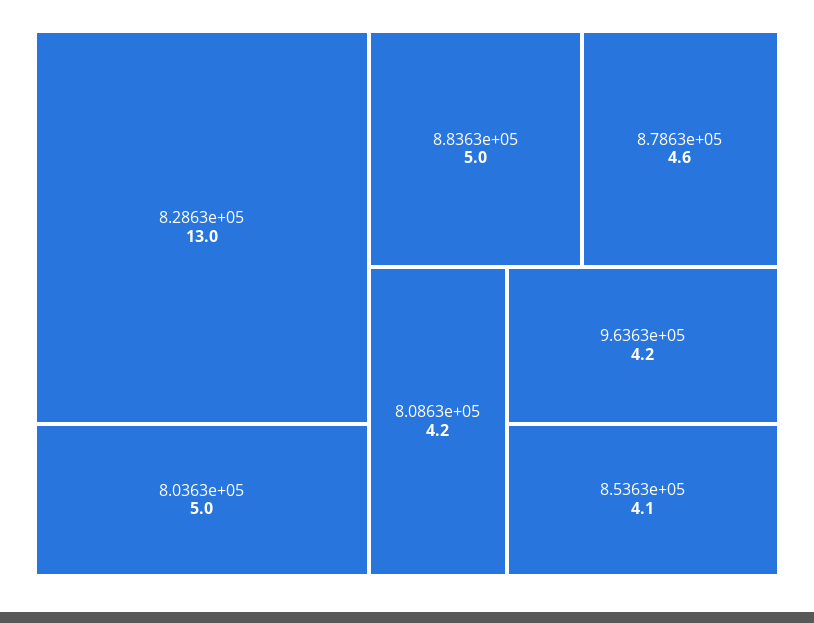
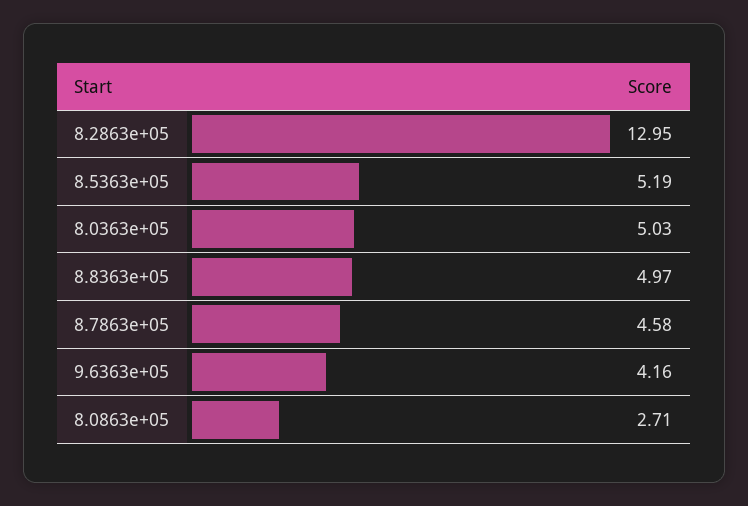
8.0863e+05: 4.2 -> 2.71
8.5363e+05: 4.1 -> 5.19

